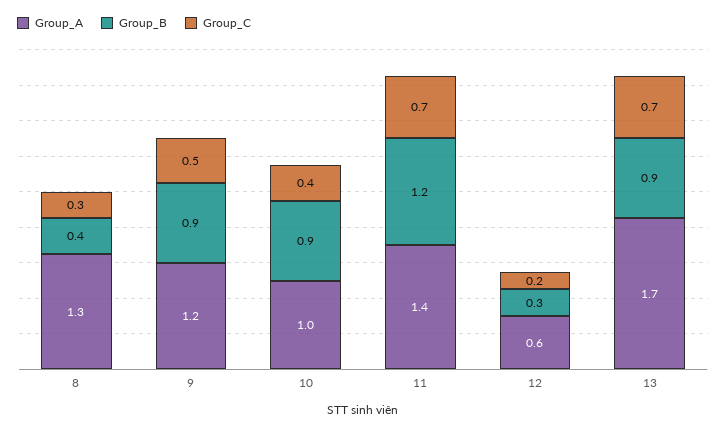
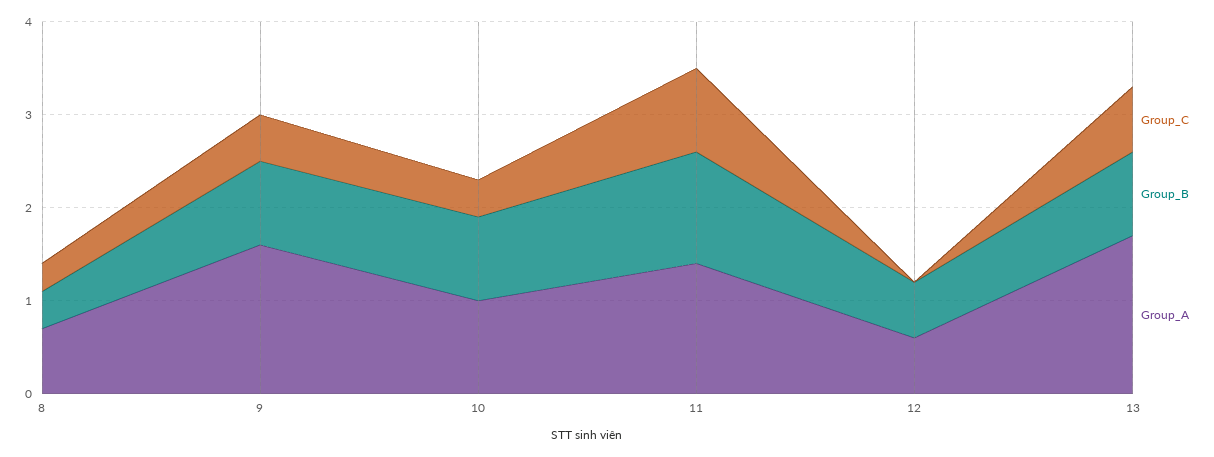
Group_A, 8: 1.3 -> 0.7
Group_A, 9: 1.2 -> 1.6
Group_C, 11: 0.7 -> 0.9
Group_B, 12: 0.3 -> 0.6
Group_C, 12: 0.2 -> 0

